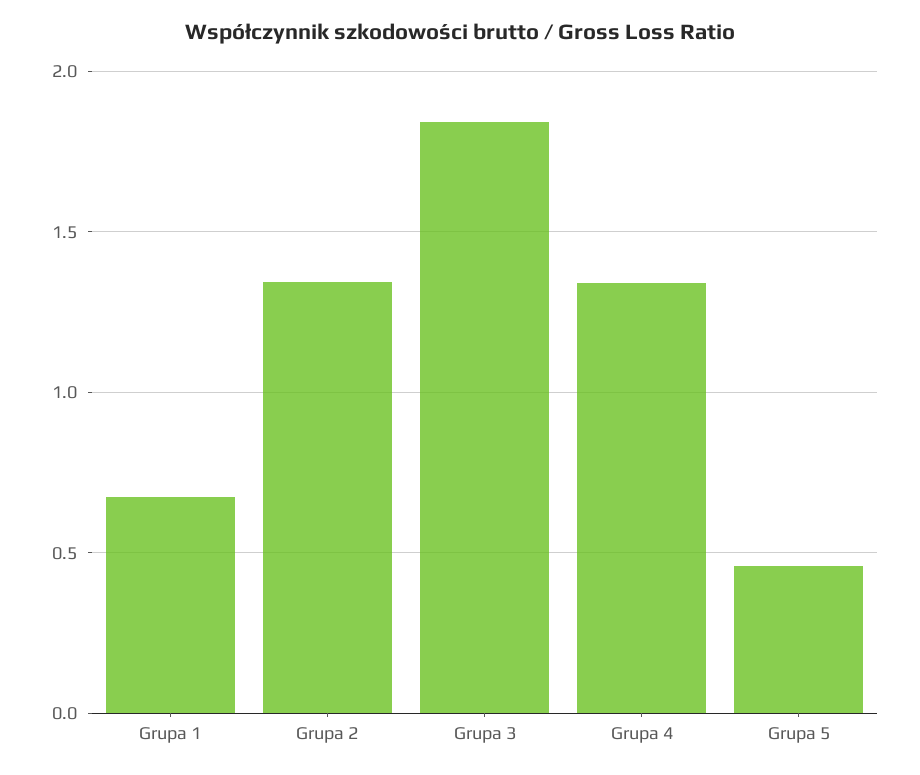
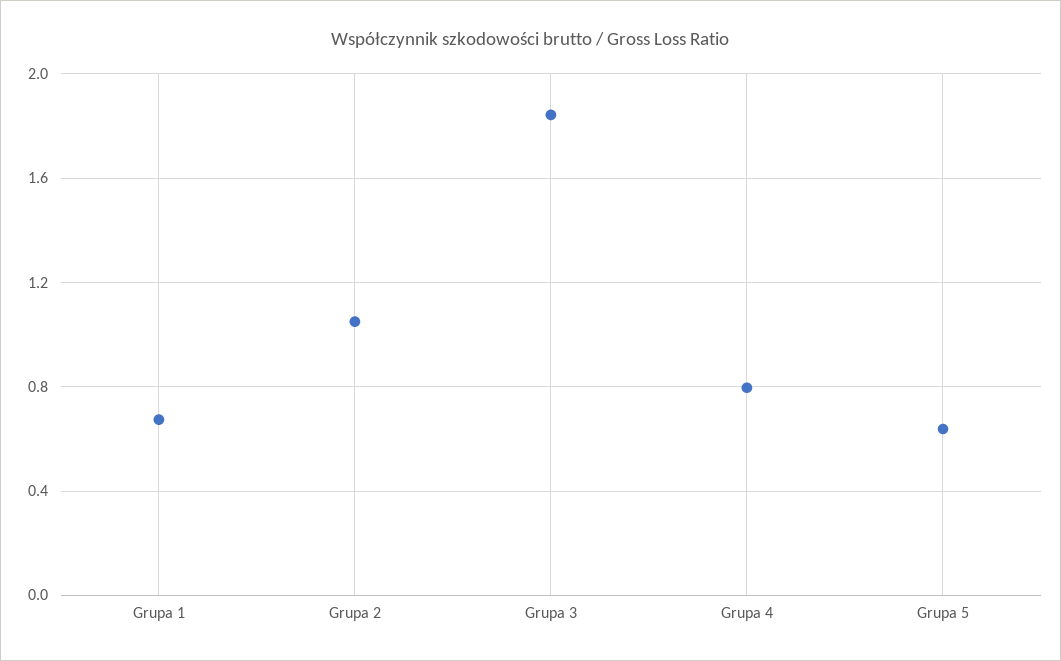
Grupa 2: 1.35 -> 1.05
Grupa 4: 1.35 -> 0.8
Grupa 5: 0.45 -> 0.65

